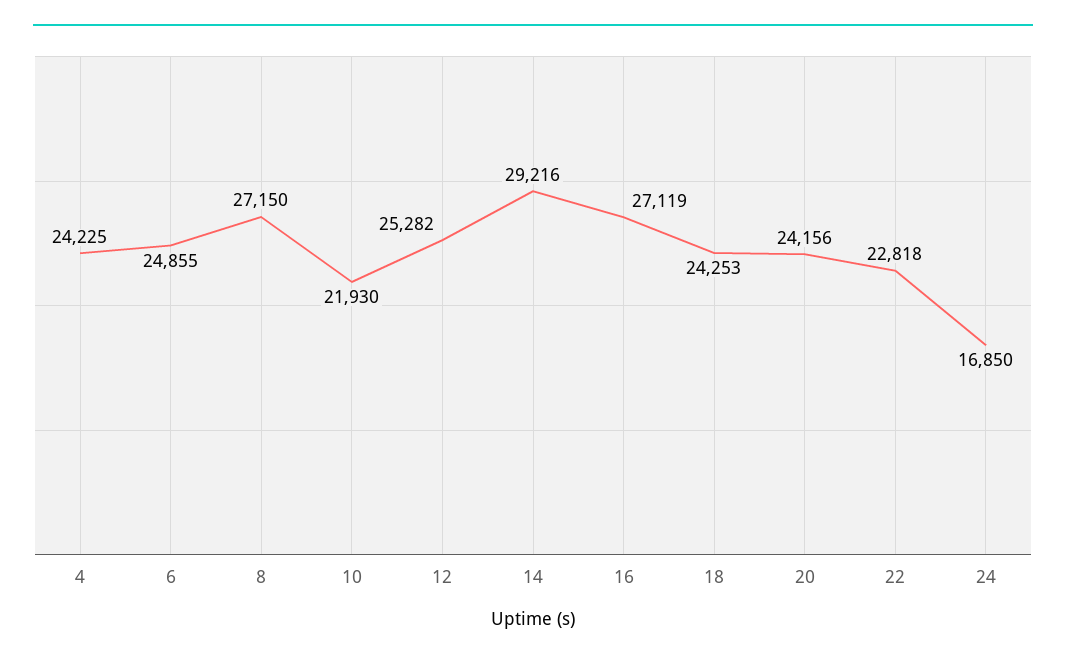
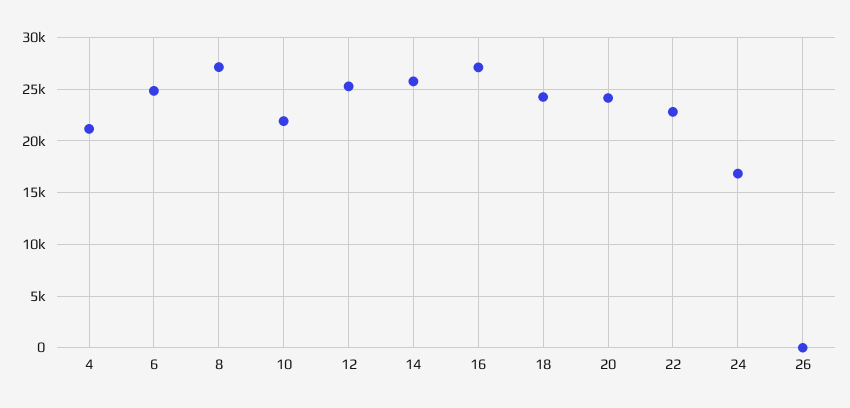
4: 24225 -> 21000
14: 29216 -> 26000
26: none -> 0

